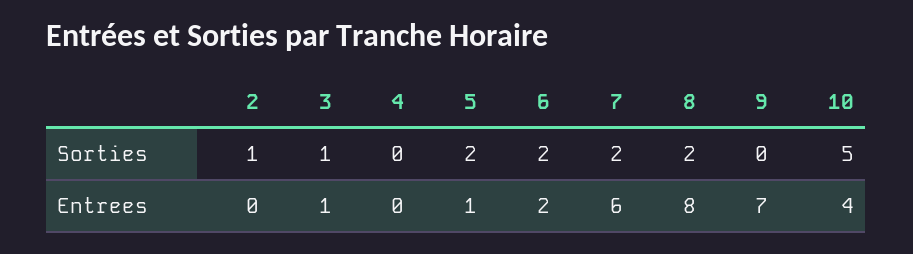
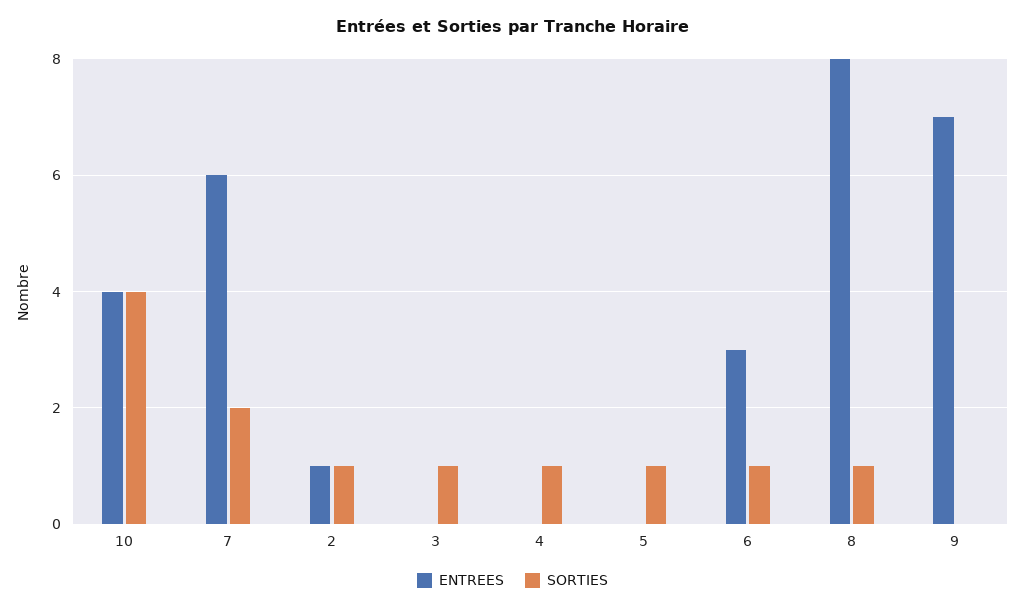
Sorties, 4: 0 -> 1
Sorties, 5: 2 -> 1
Sorties, 6: 2 -> 1
Sorties, 8: 2 -> 1
Sorties, 10: 5 -> 4
Entrees, 2: 0 -> 1
Entrees, 3: 1 -> 0
Entrees, 5: 1 -> 0
Entrees, 6: 2 -> 3

